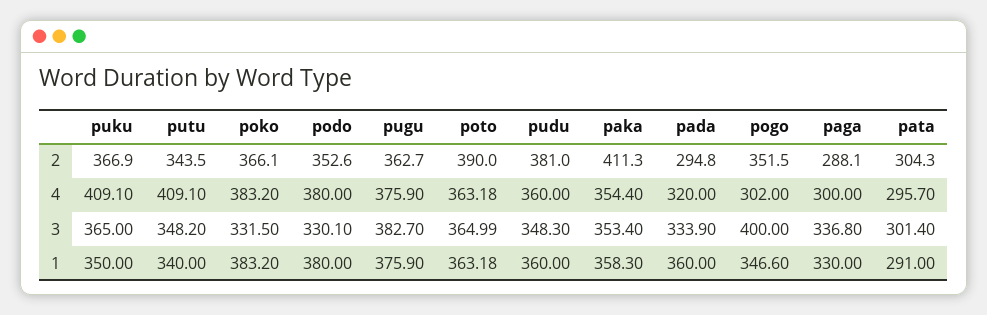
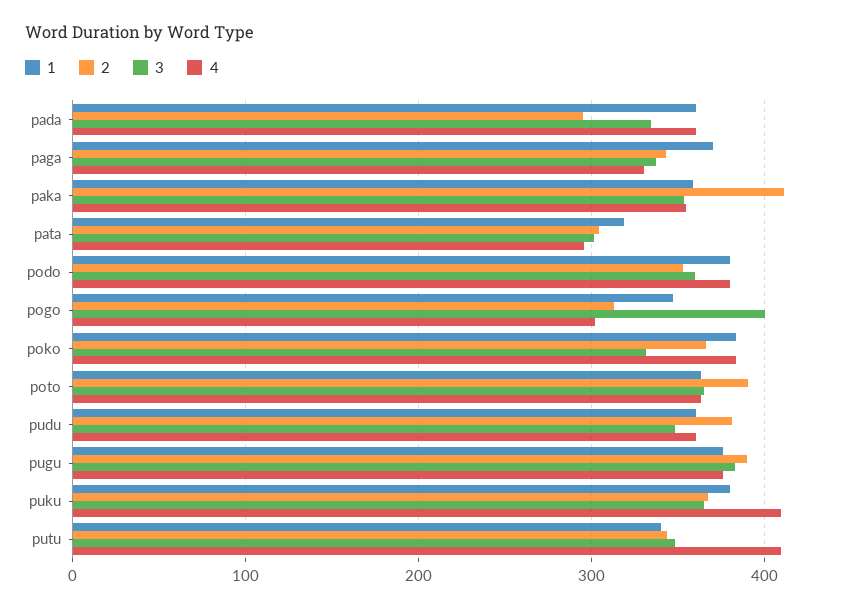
2, pugu: 362.7 -> 390
2, pogo: 351.5 -> 310
2, paga: 288.1 -> 340
4, pada: 320 -> 360
4, paga: 300 -> 330
3, podo: 330.1 -> 360
1, puku: 350 -> 380
1, paga: 330 -> 370
1, pata: 291 -> 320

